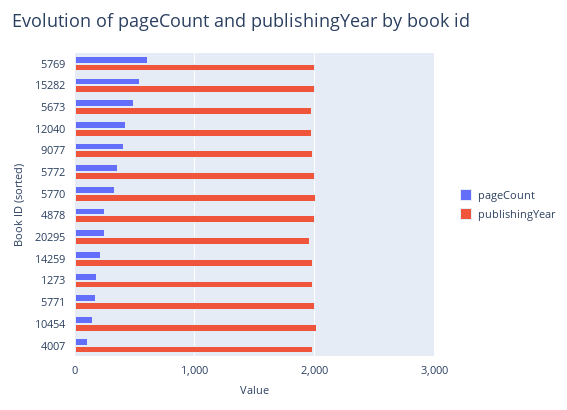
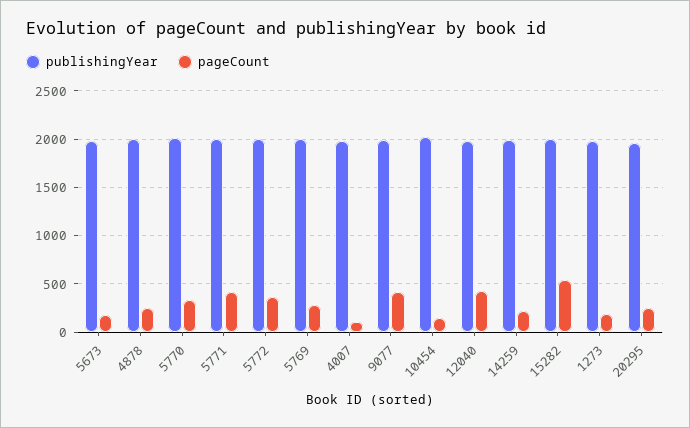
pageCount, 5769: 600 -> 300
pageCount, 5673: 500 -> 200
pageCount, 5771: 200 -> 400

